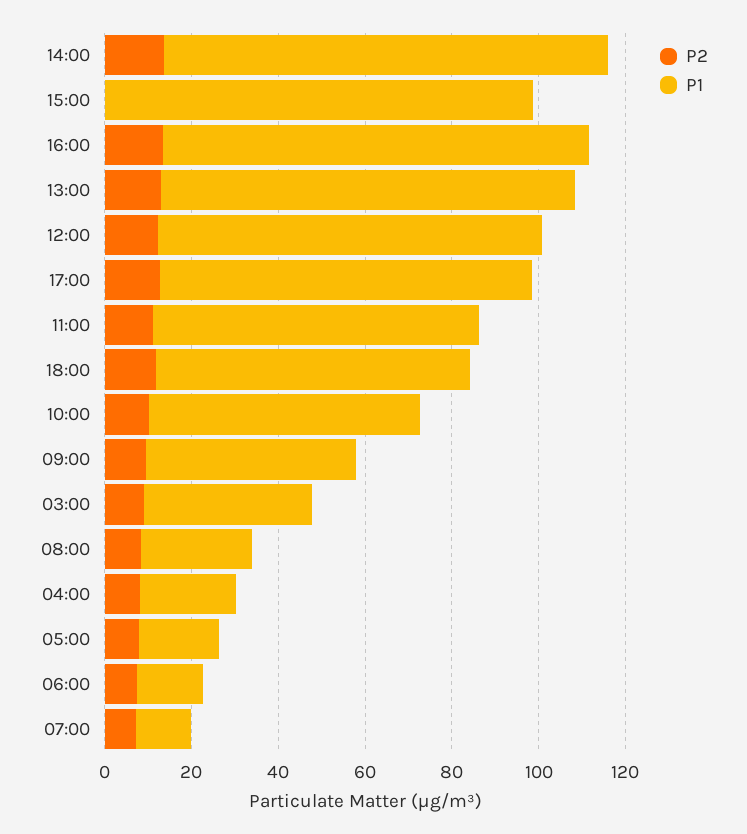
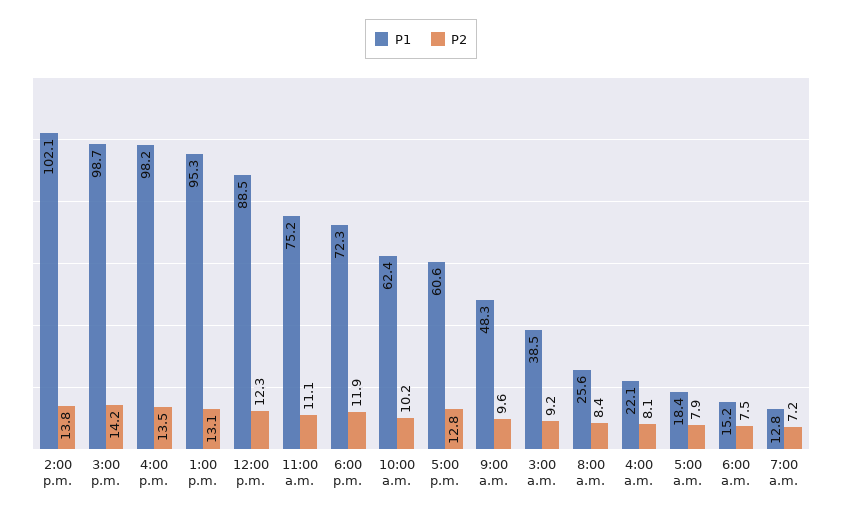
P2, 15:00: 0 -> 14.2
P1, 17:00: 85 -> 60.6

